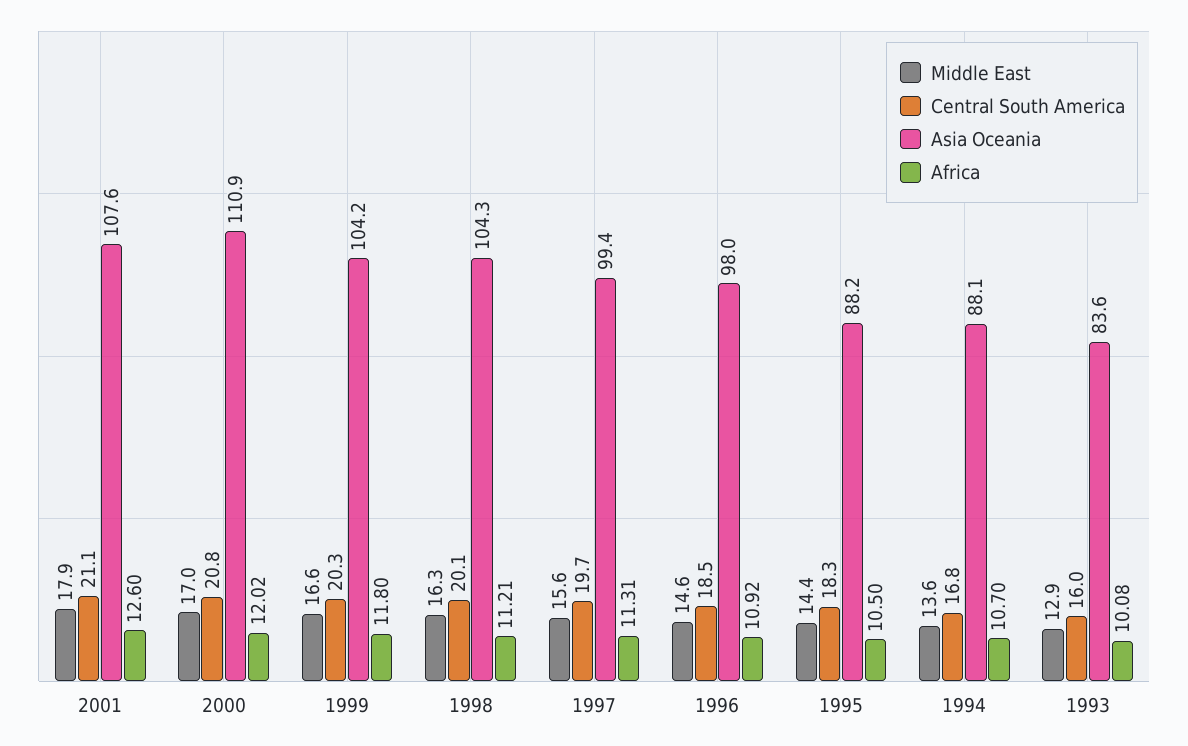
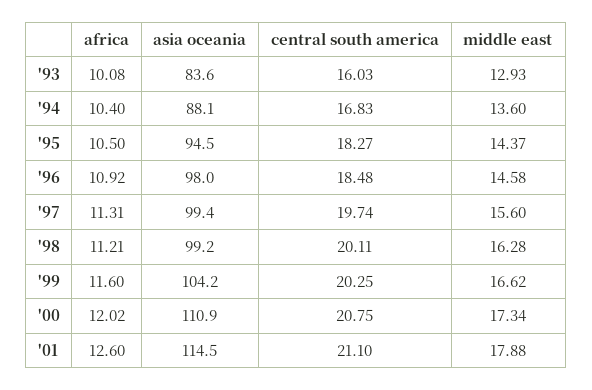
Asia Oceania, 2001: 107.6 -> 114.5
Middle East, 2000: 17 -> 17.34
Africa, 1999: 11.8 -> 11.6
Asia Oceania, 1998: 104.3 -> 99.2
Asia Oceania, 1995: 88.2 -> 94.5
Africa, 1994: 10.7 -> 10.4

